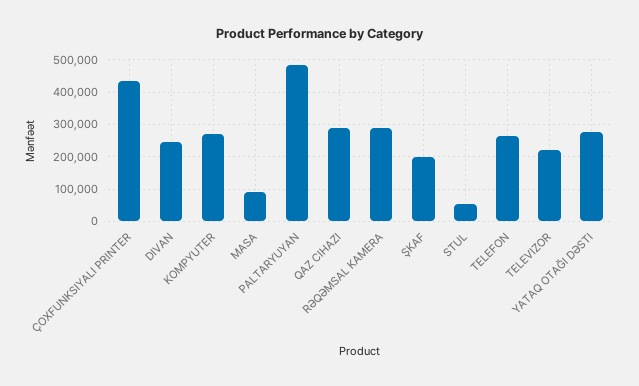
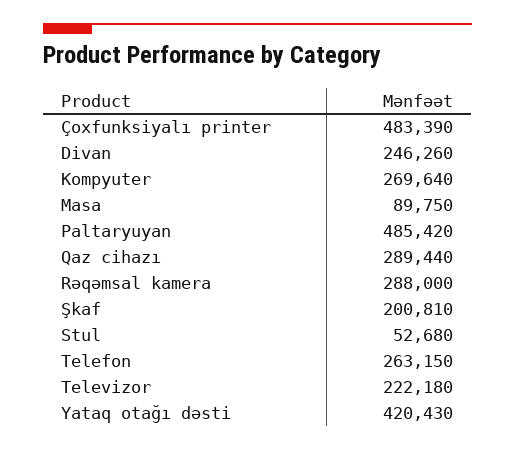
ÇOXFUNKSIYALI PRINTER: 440000 -> 483390
YATAQ OTAĞI DƏSTI: 280000 -> 420430

